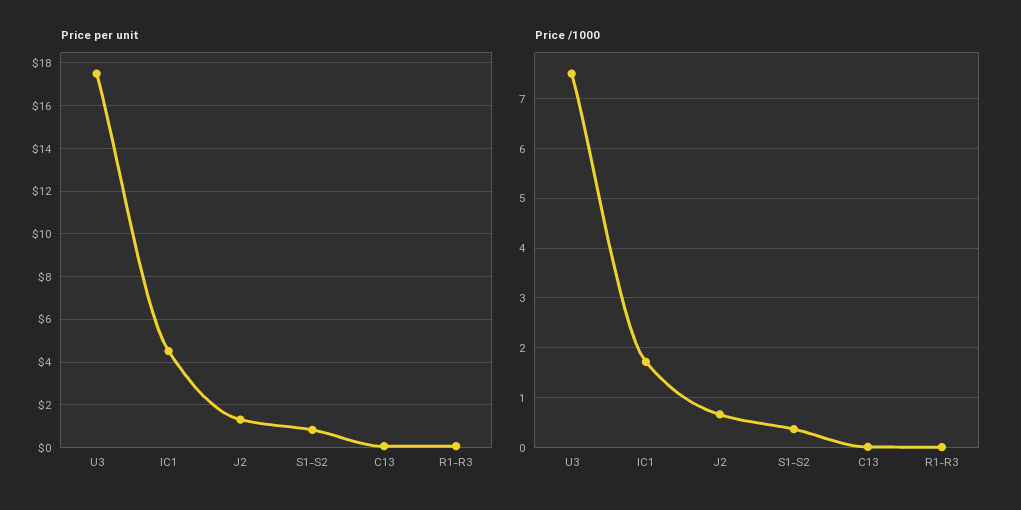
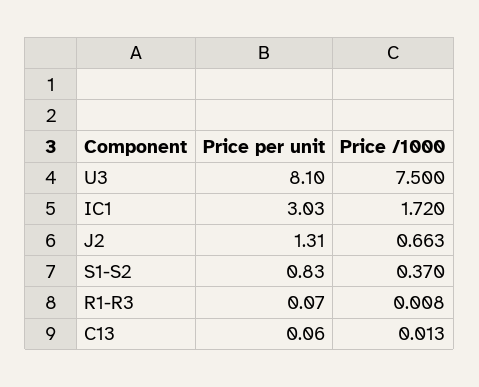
Price per unit, U3: 17.5 -> 8.1
Price per unit, IC1: 4.5 -> 3.03

